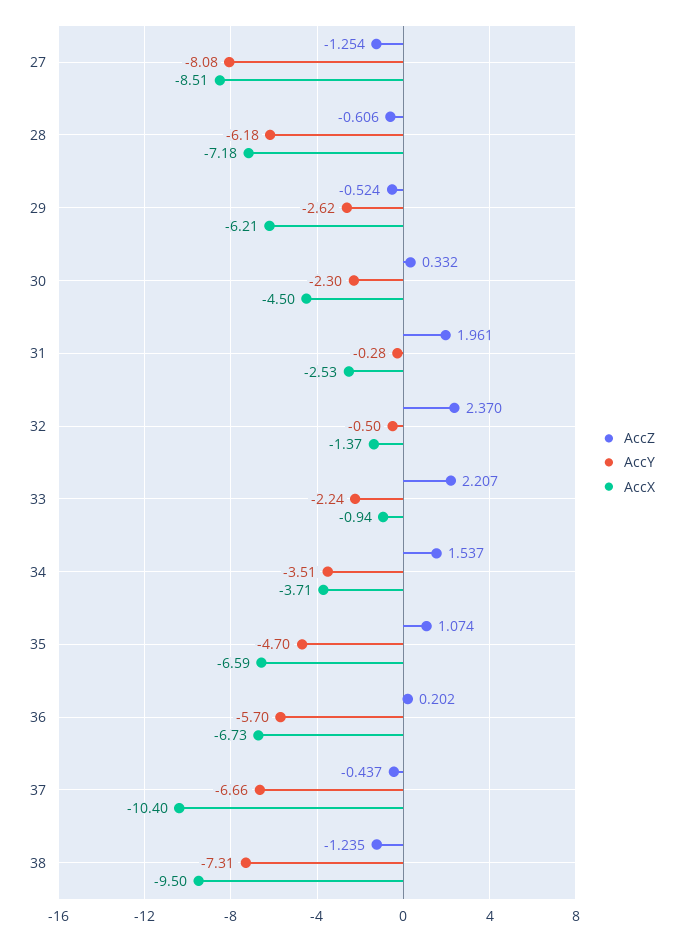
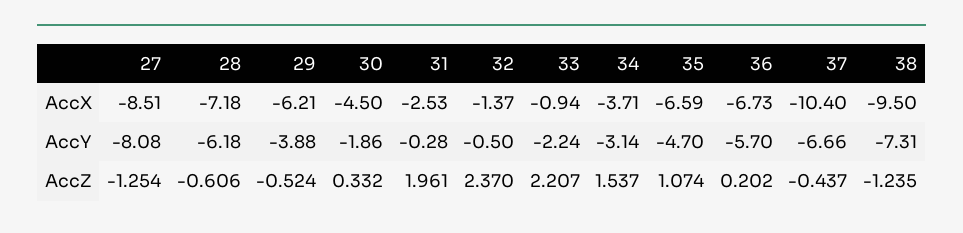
AccY, 29: -2.62 -> -3.88
AccY, 30: -2.3 -> -1.86
AccY, 34: -3.51 -> -3.14

